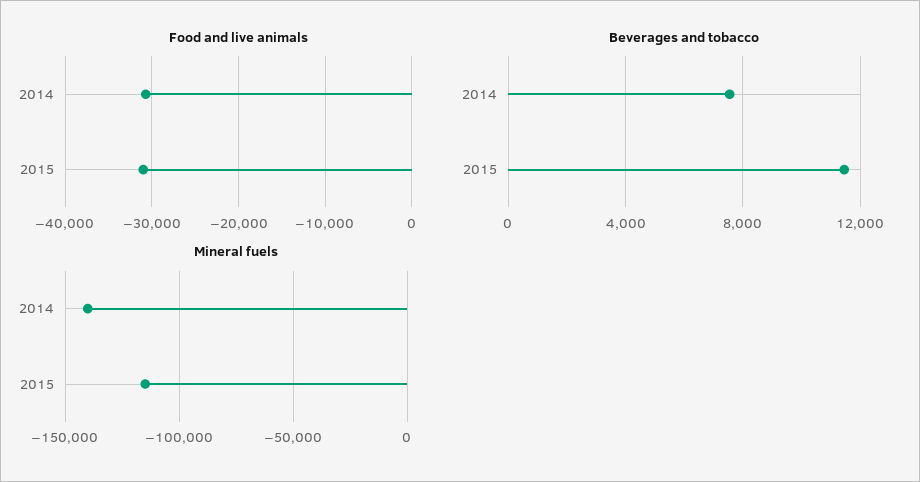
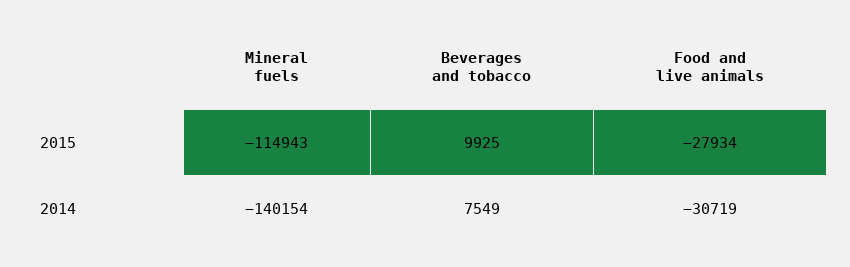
Food and live animals, 2015: -31000 -> -27934
Beverages and tobacco, 2015: 11500 -> 9925

